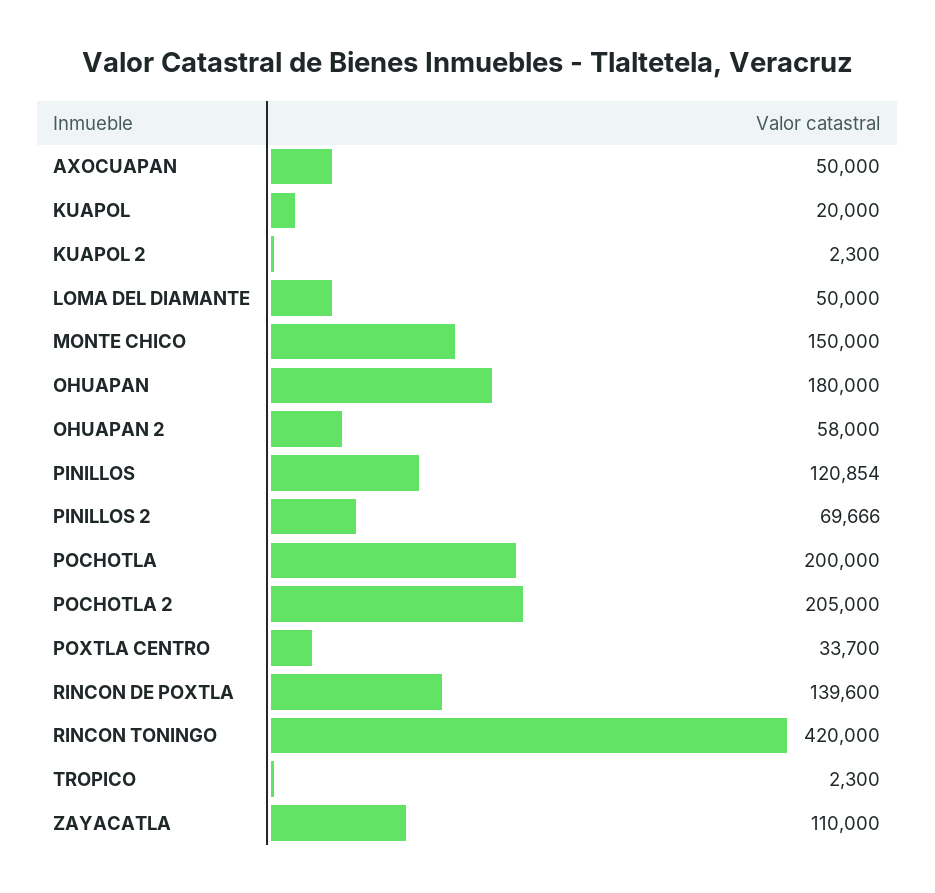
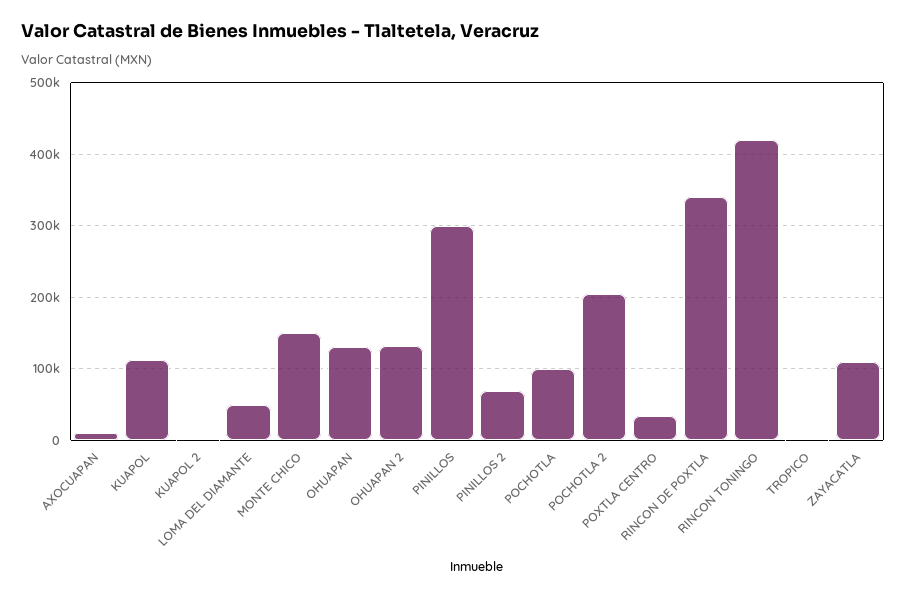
AXOCUAPAN: 50000 -> 10000
KUAPOL: 20000 -> 110000
OHUAPAN: 180000 -> 130000
OHUAPAN 2: 58000 -> 130000
PINILLOS: 120854 -> 300000
POCHOTLA: 200000 -> 100000
RINCON DE POXTLA: 139600 -> 340000

